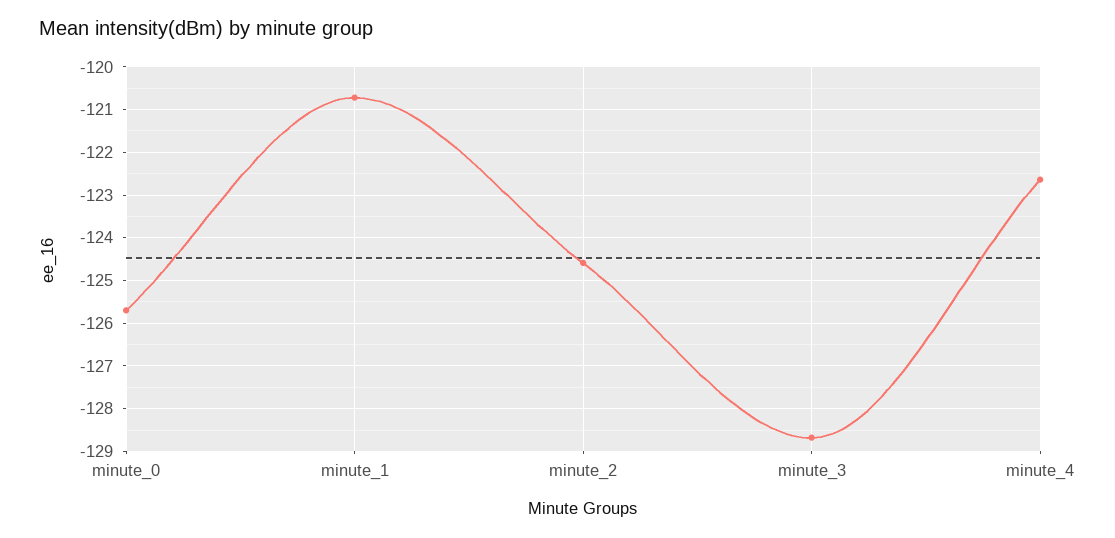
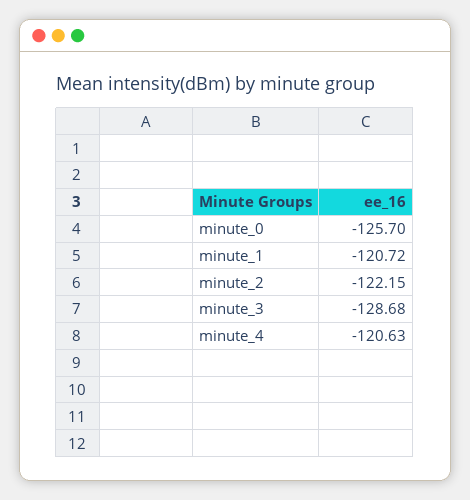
minute_2: -124.6 -> -122.15
minute_4: -122.6 -> -120.63

